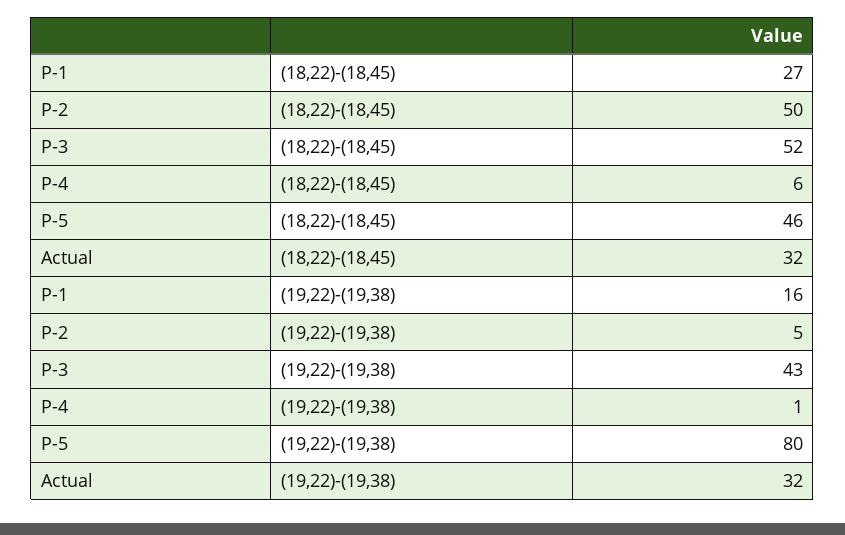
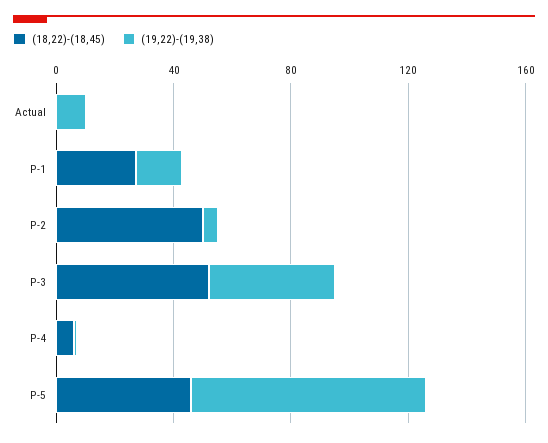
(18,22)-(18,45), Actual: 32 -> 0
(19,22)-(19,38), Actual: 32 -> 10

